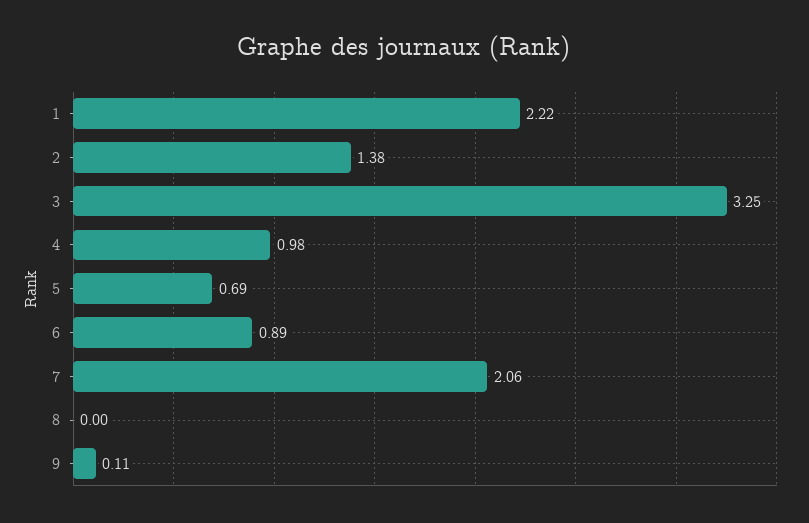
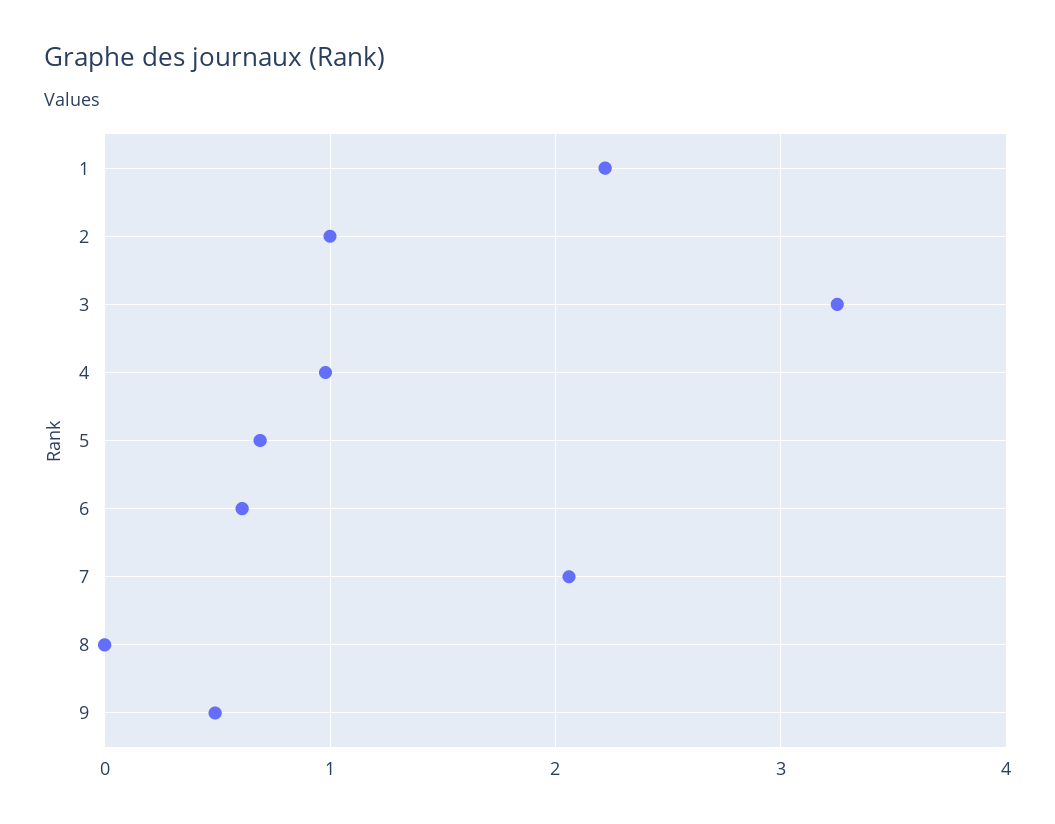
2: 1.38 -> 1
6: 0.89 -> 0.6
9: 0.11 -> 0.5

